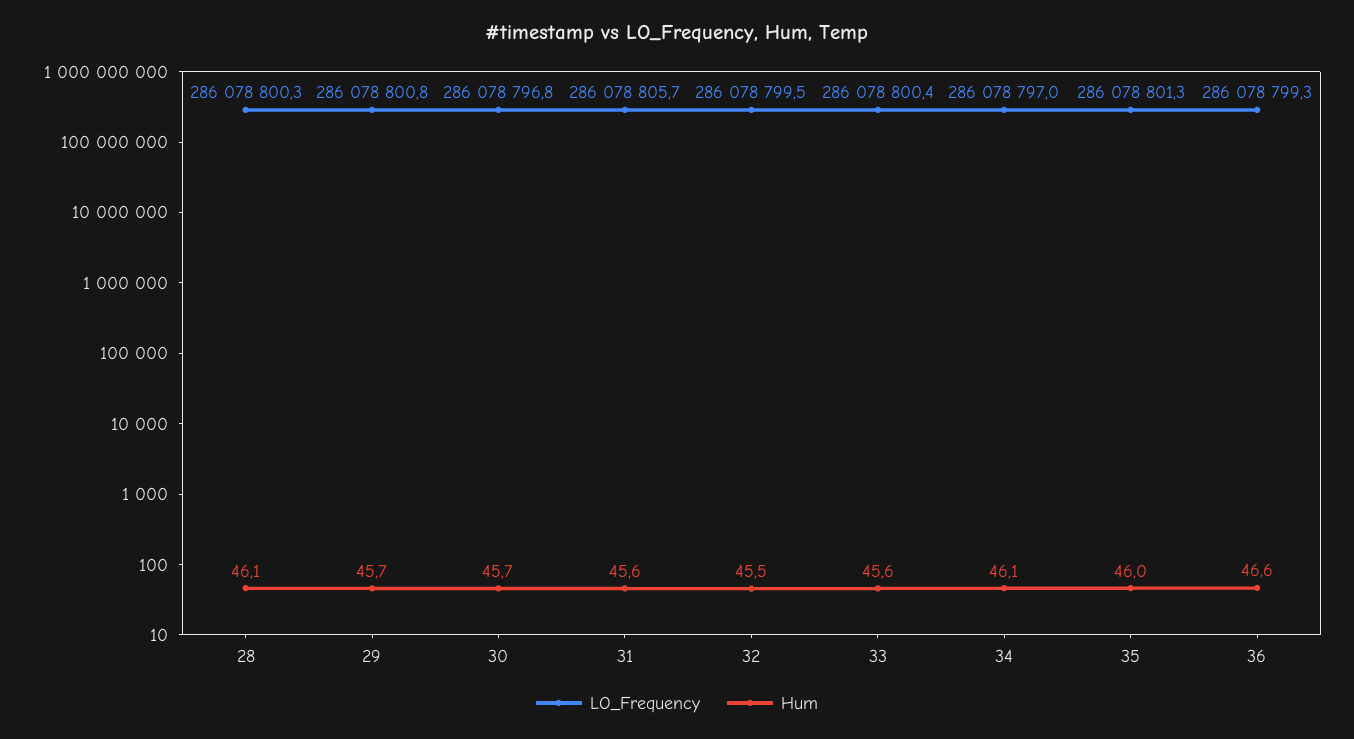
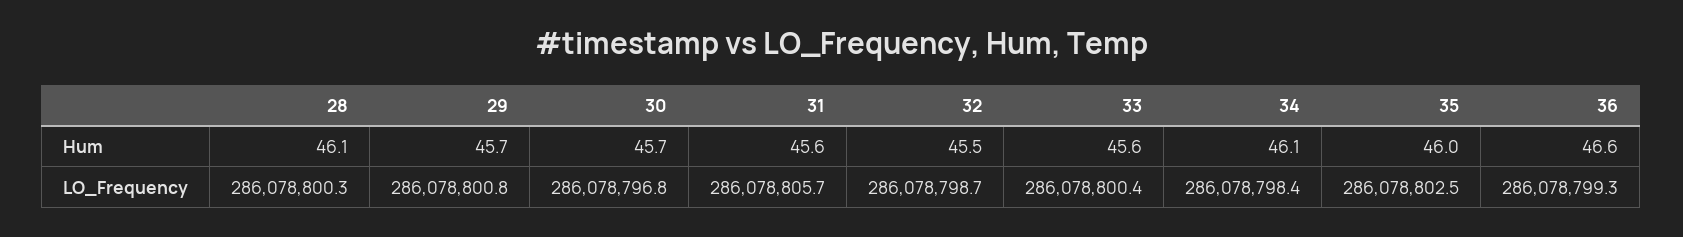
LO_Frequency, 32: 286078799.5 -> 286078798.7
LO_Frequency, 34: 286078797 -> 286078798.4
LO_Frequency, 35: 286078801.3 -> 286078802.5

